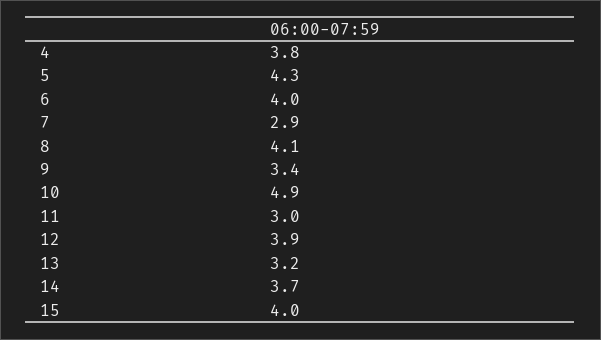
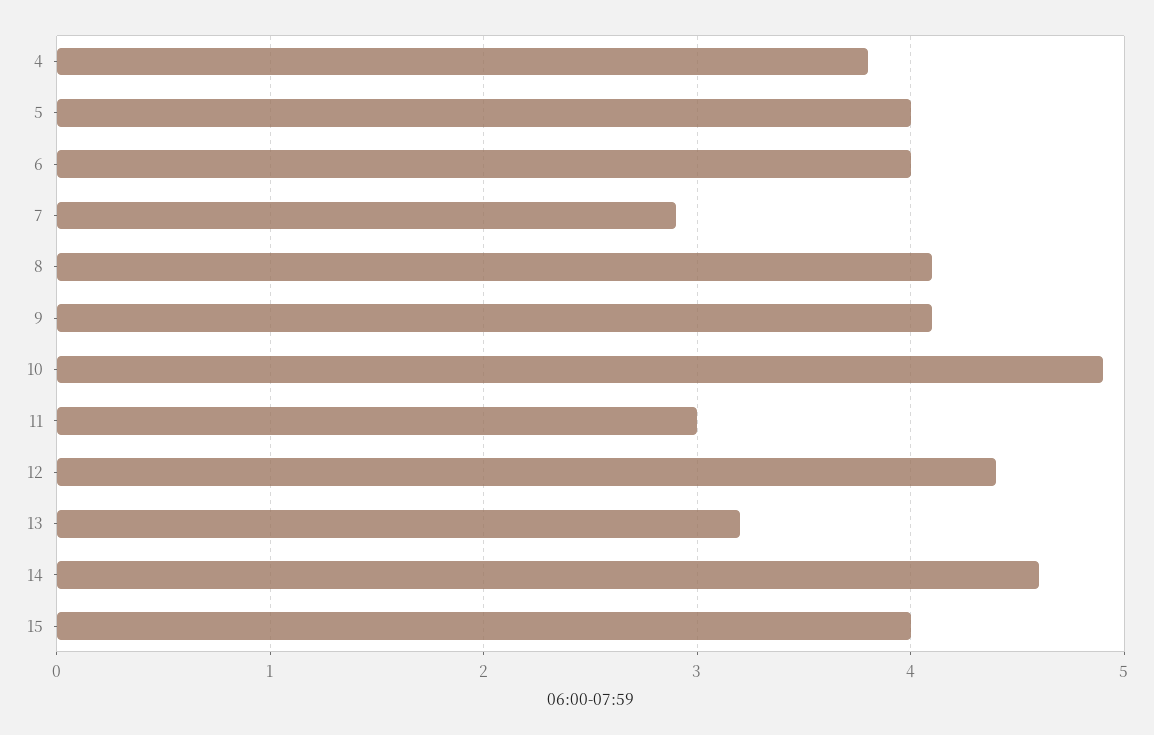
5: 4.3 -> 4
9: 3.4 -> 4.1
12: 3.9 -> 4.4
14: 3.7 -> 4.6

